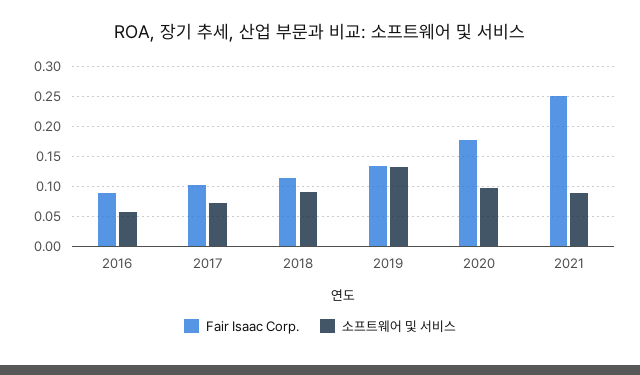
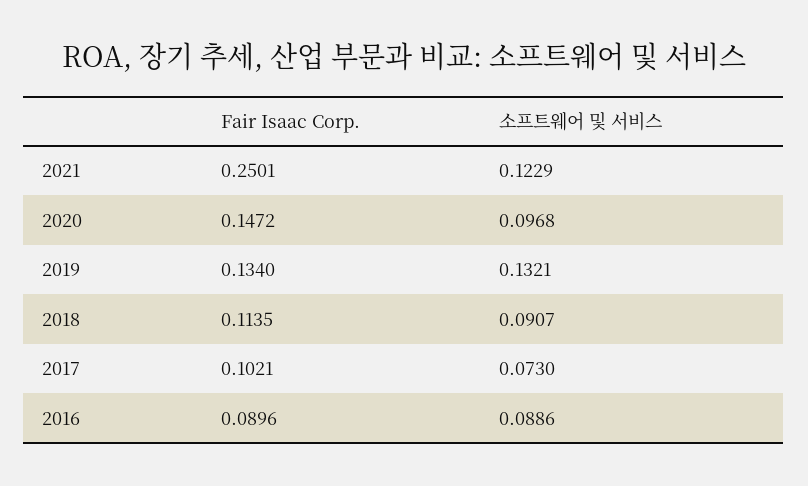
소프트웨어 및 서비스, 2016: 0.06 -> 0.0886
Fair Isaac Corp., 2020: 0.18 -> 0.1472
소프트웨어 및 서비스, 2021: 0.09 -> 0.1229

